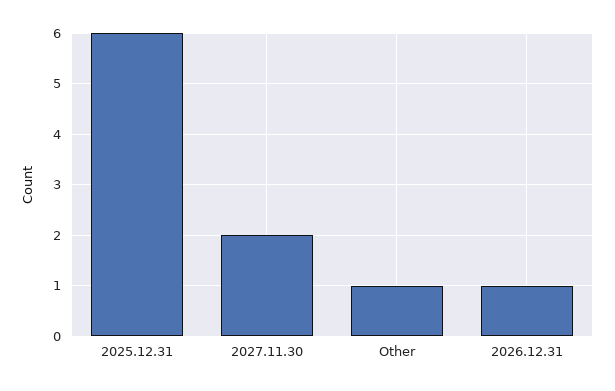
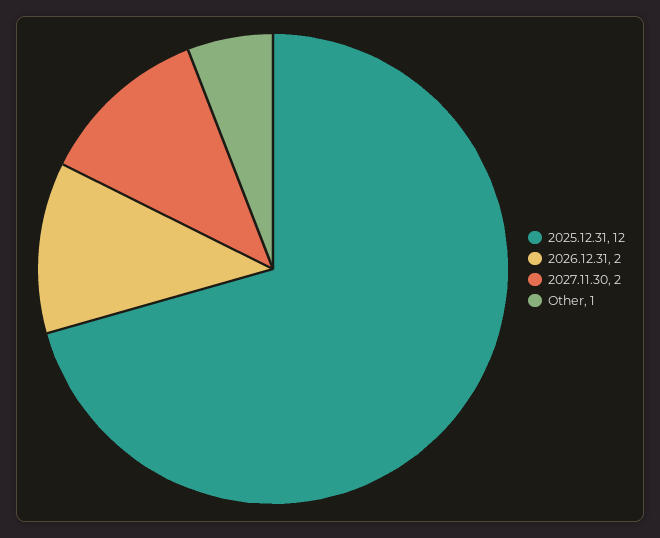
2025.12.31: 6 -> 12
2026.12.31: 1 -> 2

